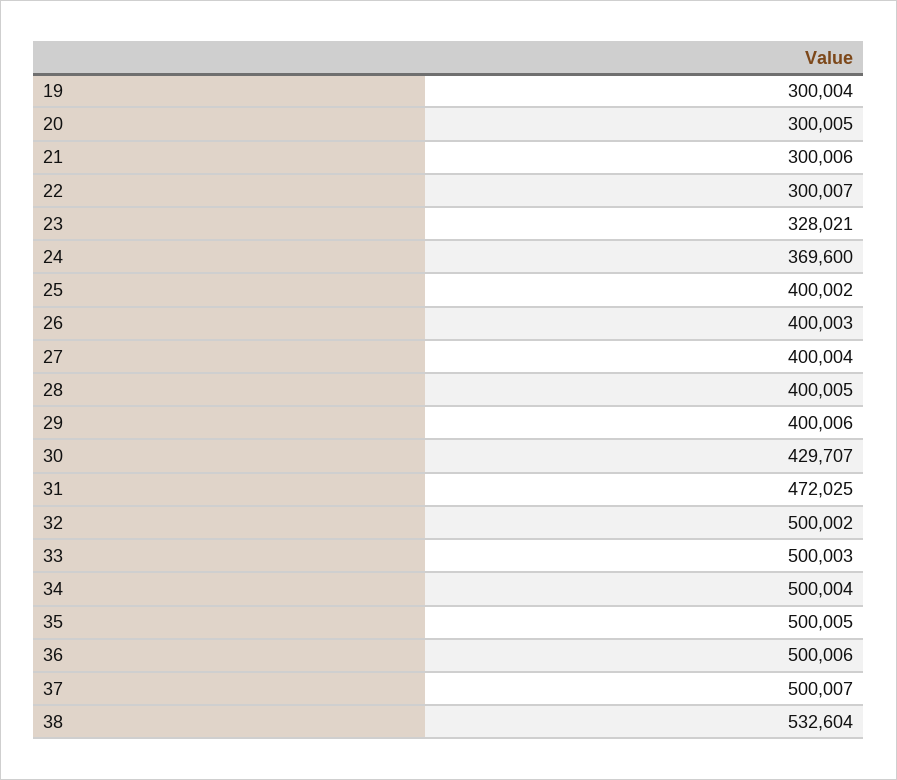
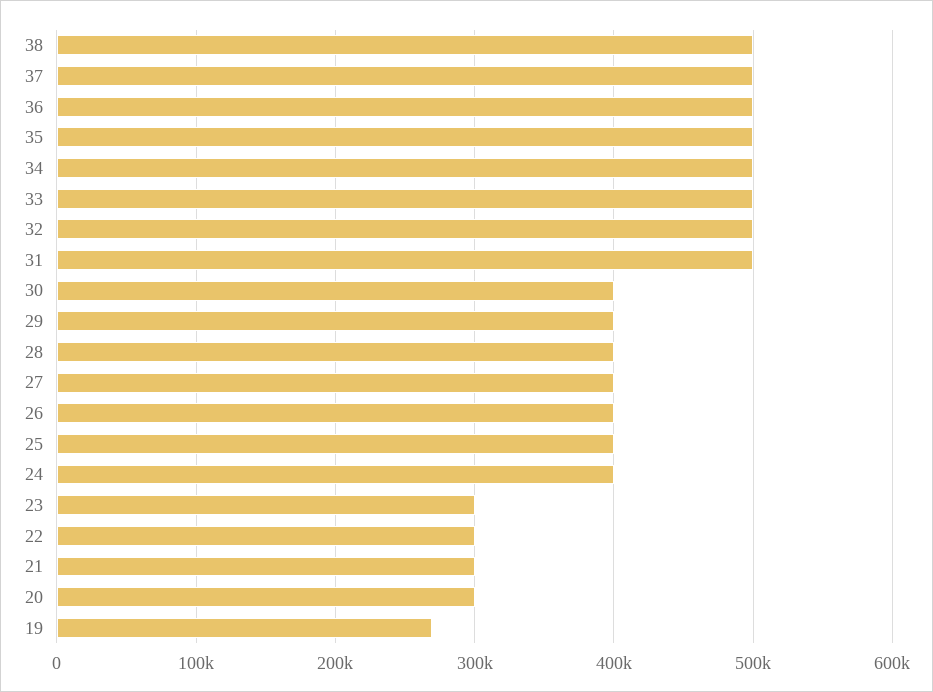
19: 300004 -> 270000
23: 328021 -> 300000
24: 369600 -> 400000
30: 429707 -> 400000
31: 472025 -> 500000
38: 532604 -> 500000

